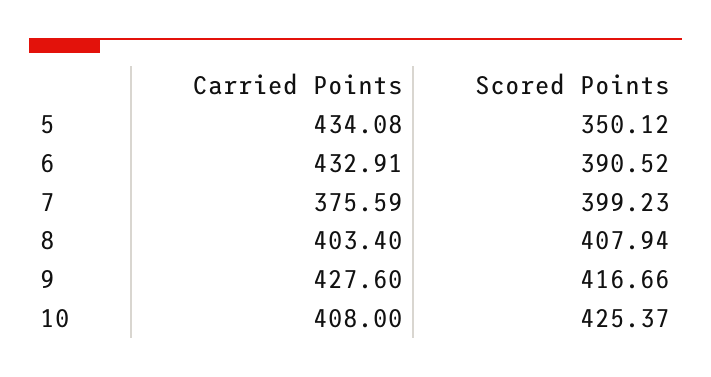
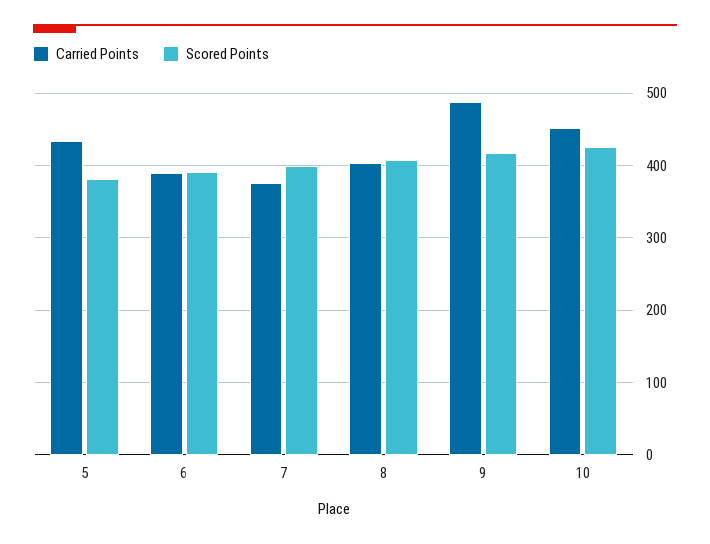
Scored Points, 5: 350.12 -> 380
Carried Points, 6: 432.91 -> 390
Carried Points, 9: 427.6 -> 490
Carried Points, 10: 408 -> 450

